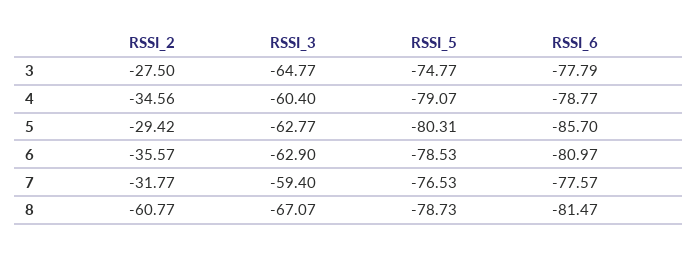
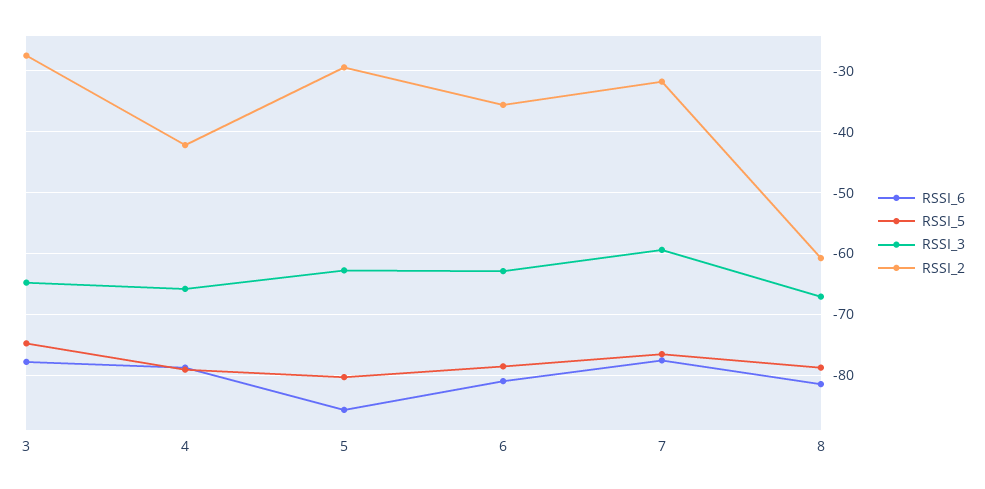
RSSI_2, 4: -34.56 -> -42
RSSI_3, 4: -60.4 -> -66

